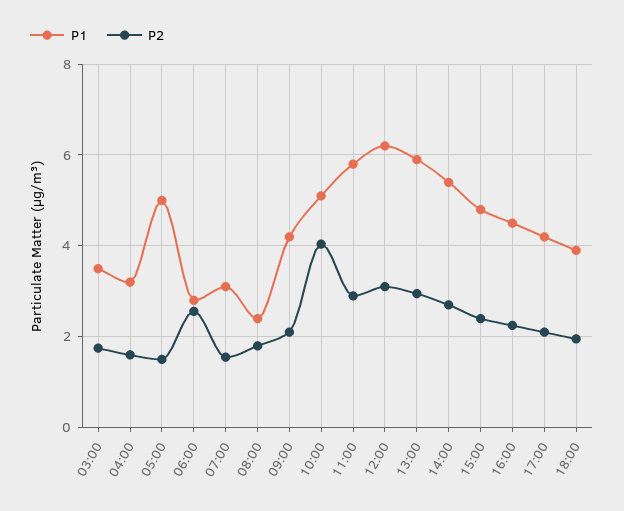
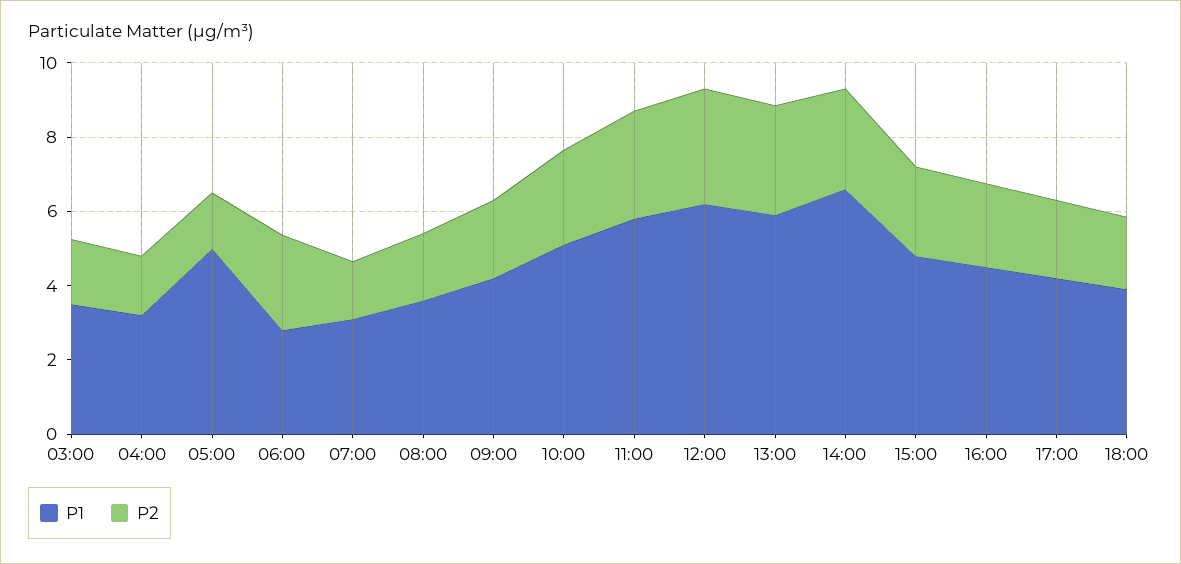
P1, 08:00: 2.4 -> 3.5
P2, 10:00: 4 -> 2.5
P1, 14:00: 5.4 -> 6.5

